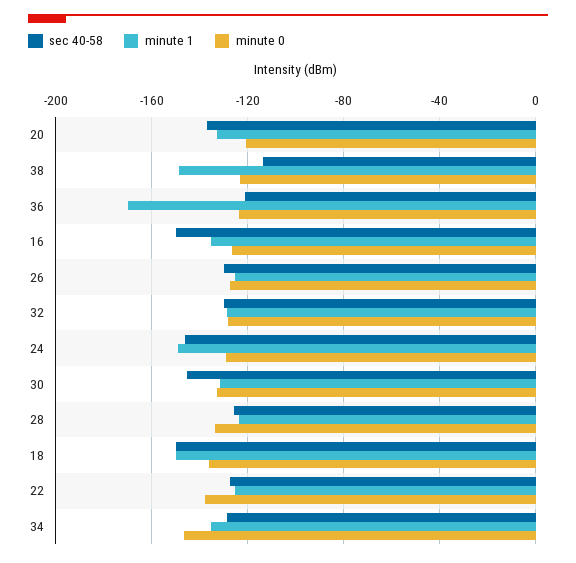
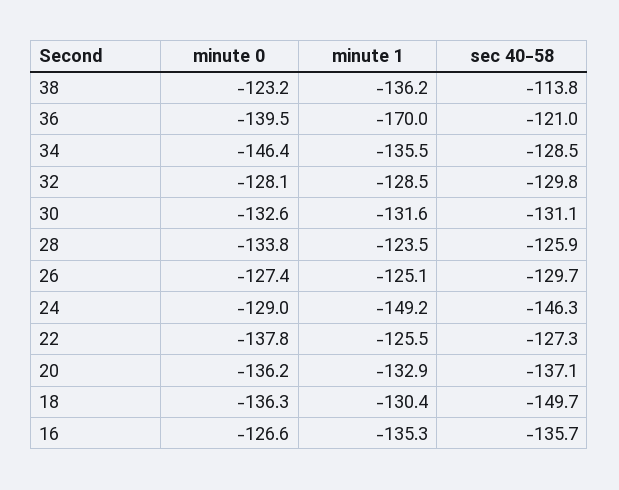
minute 0, 20: -120 -> -136.2
minute 1, 38: -150 -> -136.2
minute 0, 36: -125 -> -139.5
sec 40-58, 16: -150 -> -135.7
sec 40-58, 30: -145 -> -131.1
minute 1, 18: -150 -> -130.4

